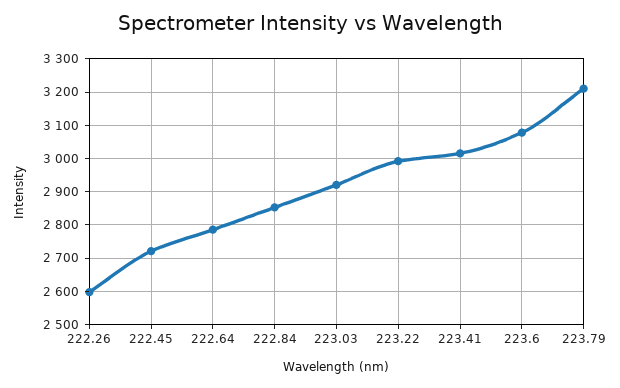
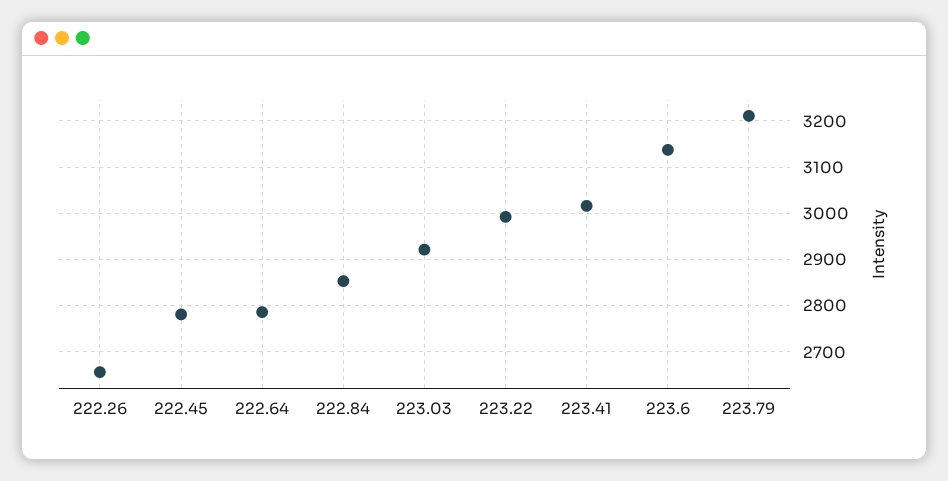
222.26: 2600 -> 2660
222.45: 2720 -> 2780
223.6: 3080 -> 3140

